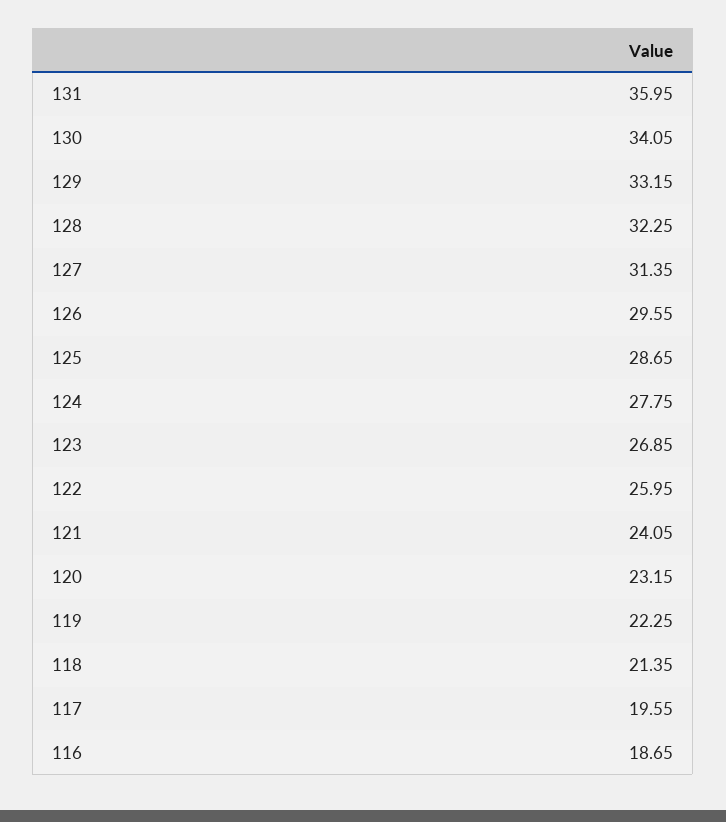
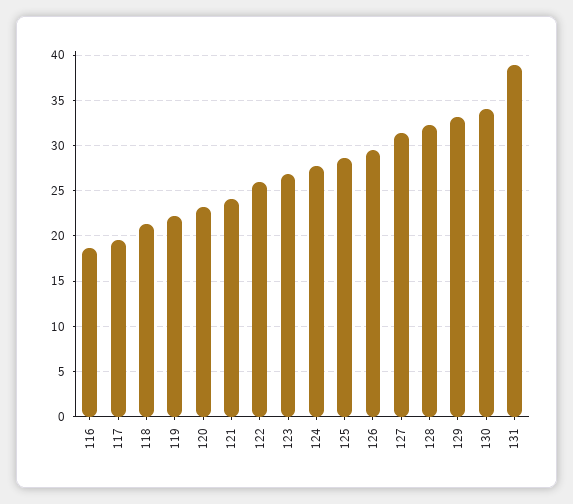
131: 35.95 -> 39

